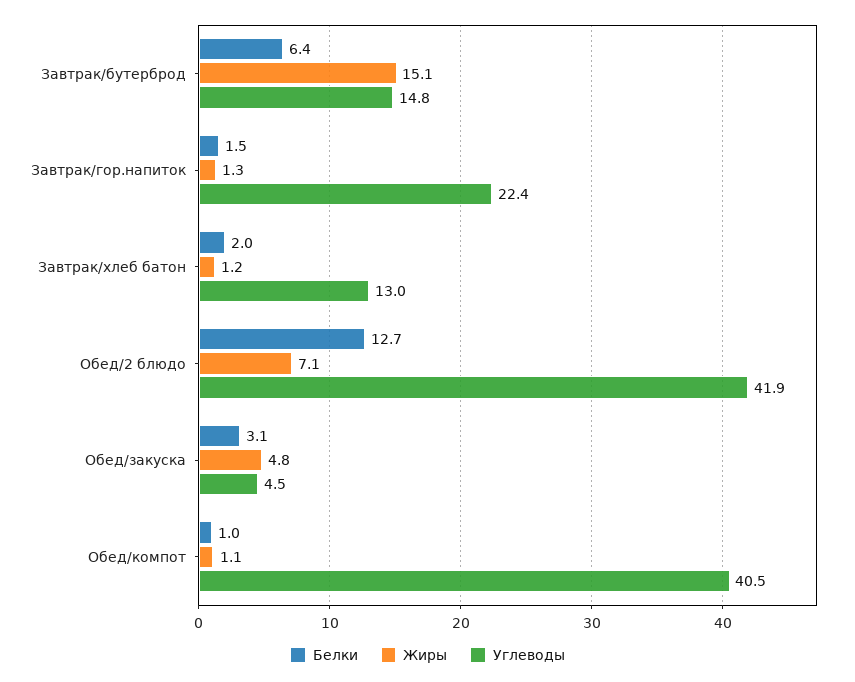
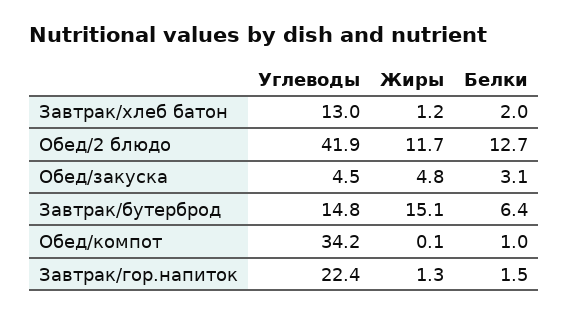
Жиры, Обед/2 блюдо: 7.1 -> 11.7
Жиры, Обед/компот: 1.1 -> 0.1
Углеводы, Обед/компот: 40.5 -> 34.2

